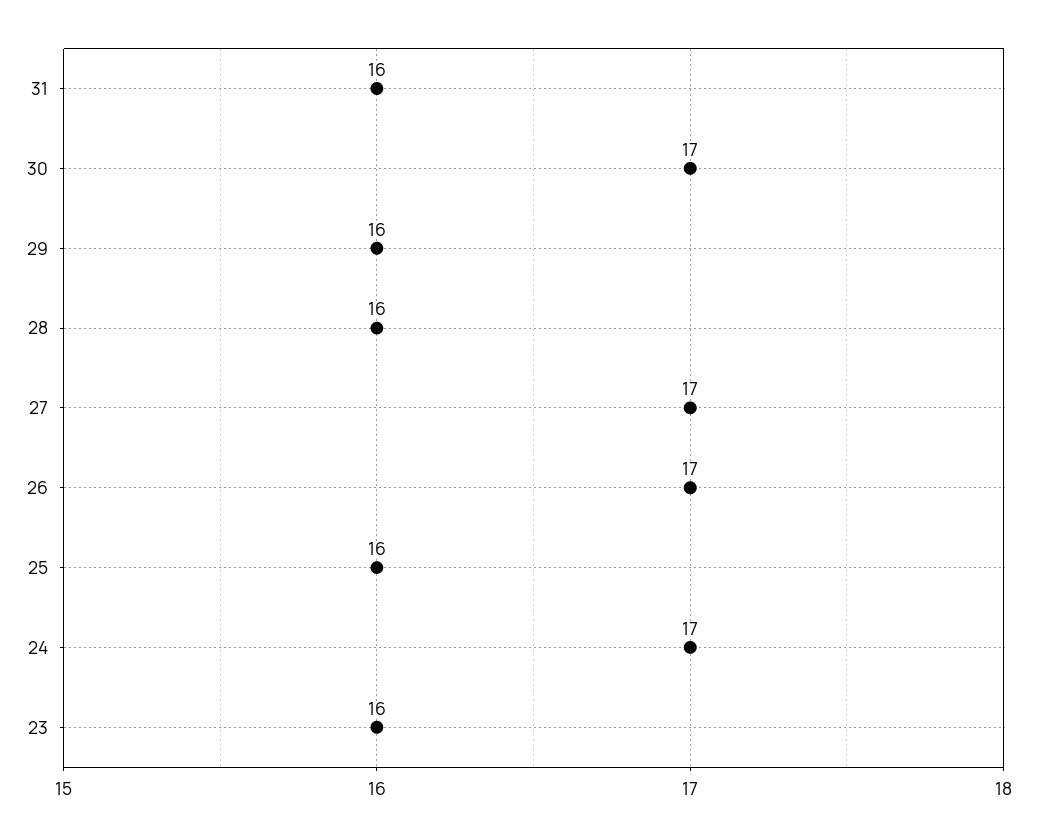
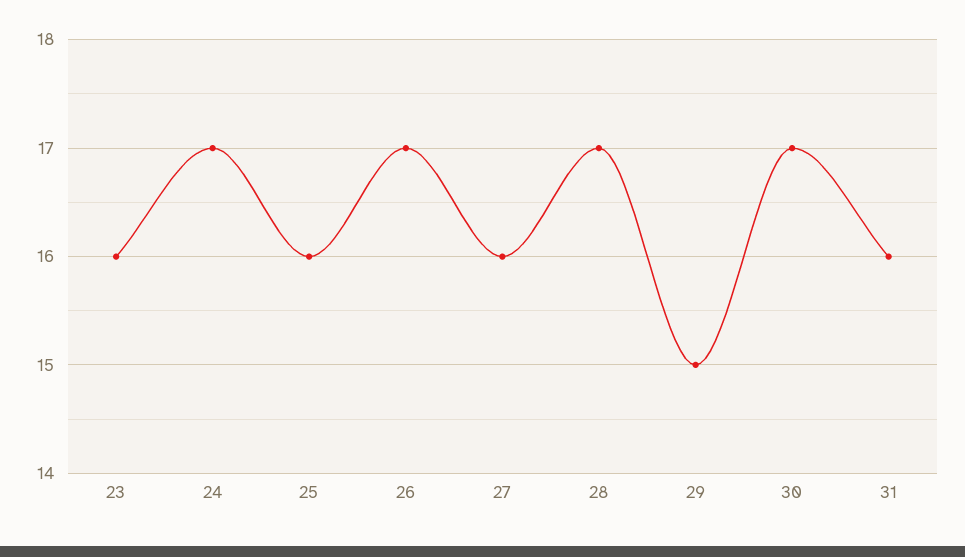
29: 16 -> 15
28: 16 -> 17
27: 17 -> 16

